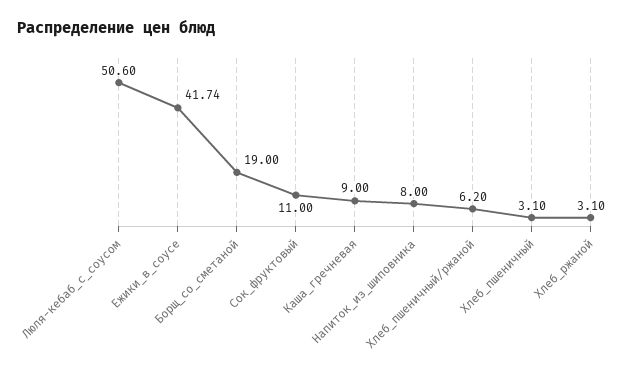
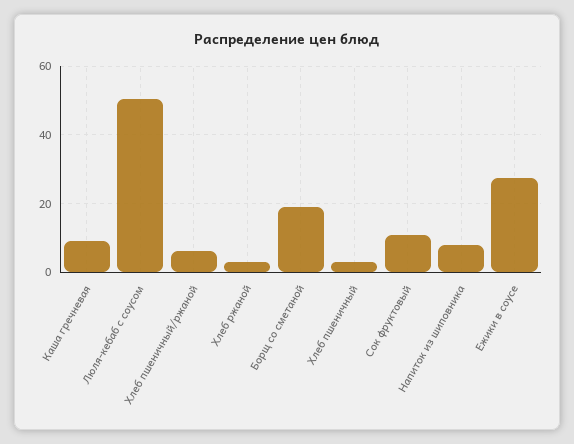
Ежики_в_соусе: 41.74 -> 28

